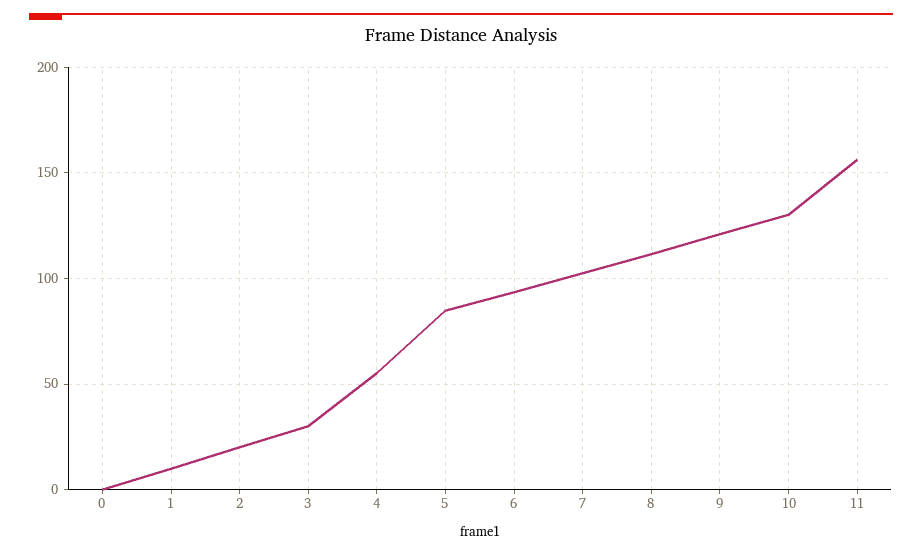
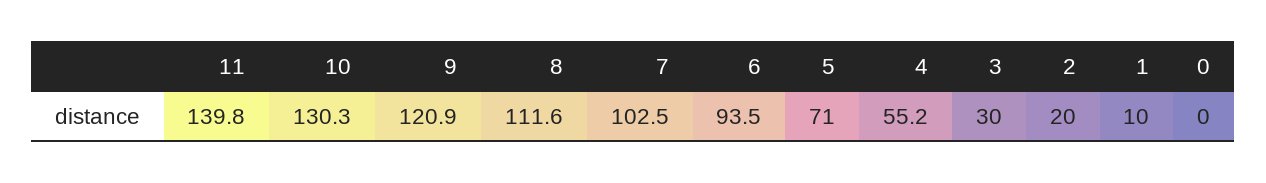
5: 85 -> 71
11: 155 -> 139.8

